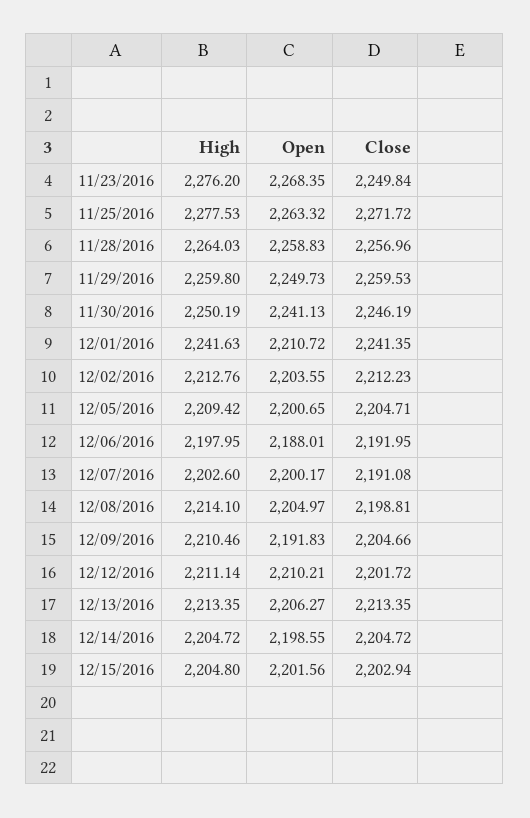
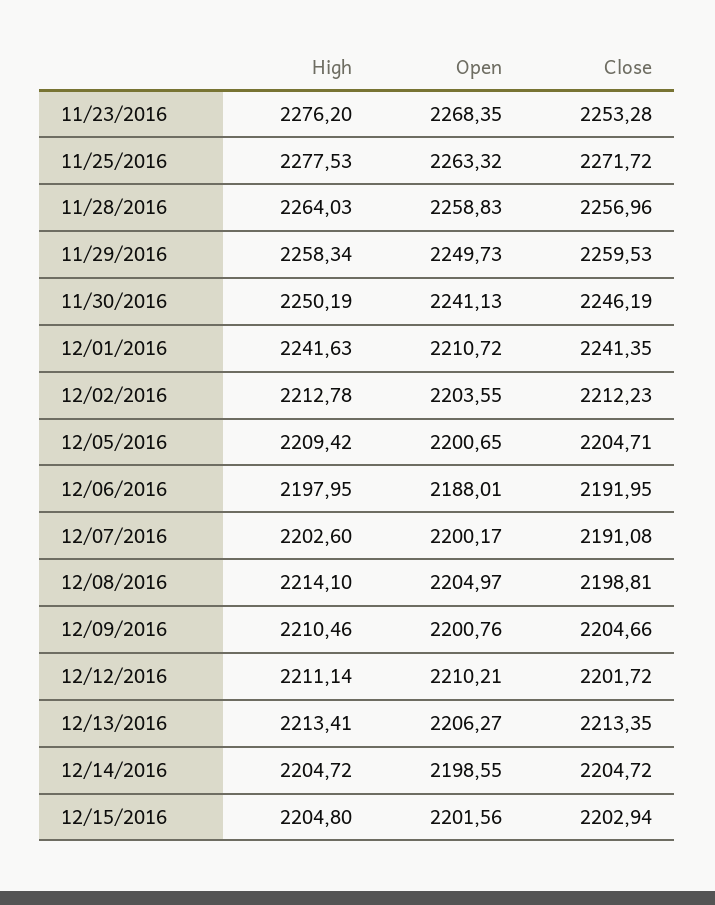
Close, 11/23/2016: 2249.84 -> 2253.28
High, 11/29/2016: 2259.8 -> 2258.34
High, 12/02/2016: 2212.76 -> 2212.78
Open, 12/09/2016: 2191.83 -> 2200.76
High, 12/13/2016: 2213.35 -> 2213.41

